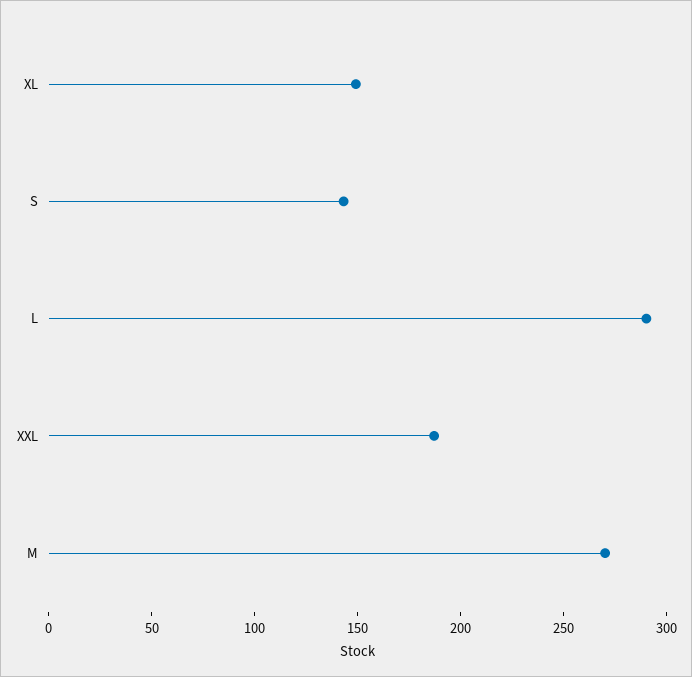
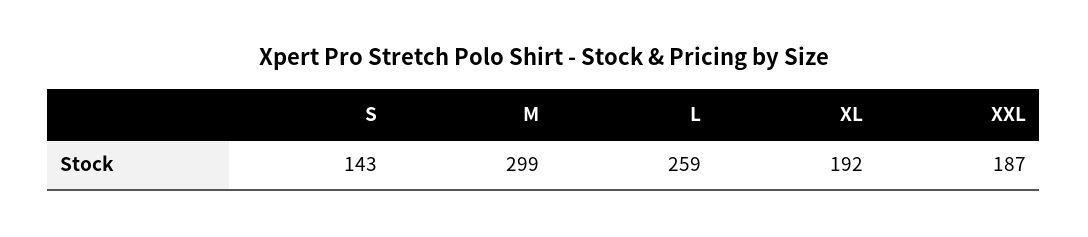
XL: 150 -> 192
L: 290 -> 259
M: 270 -> 299

